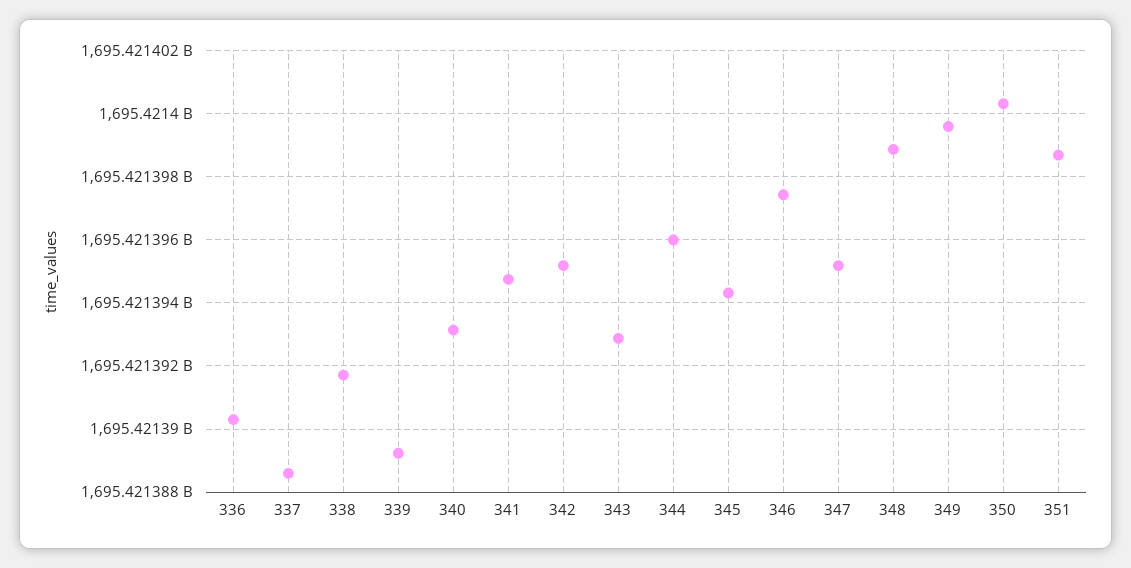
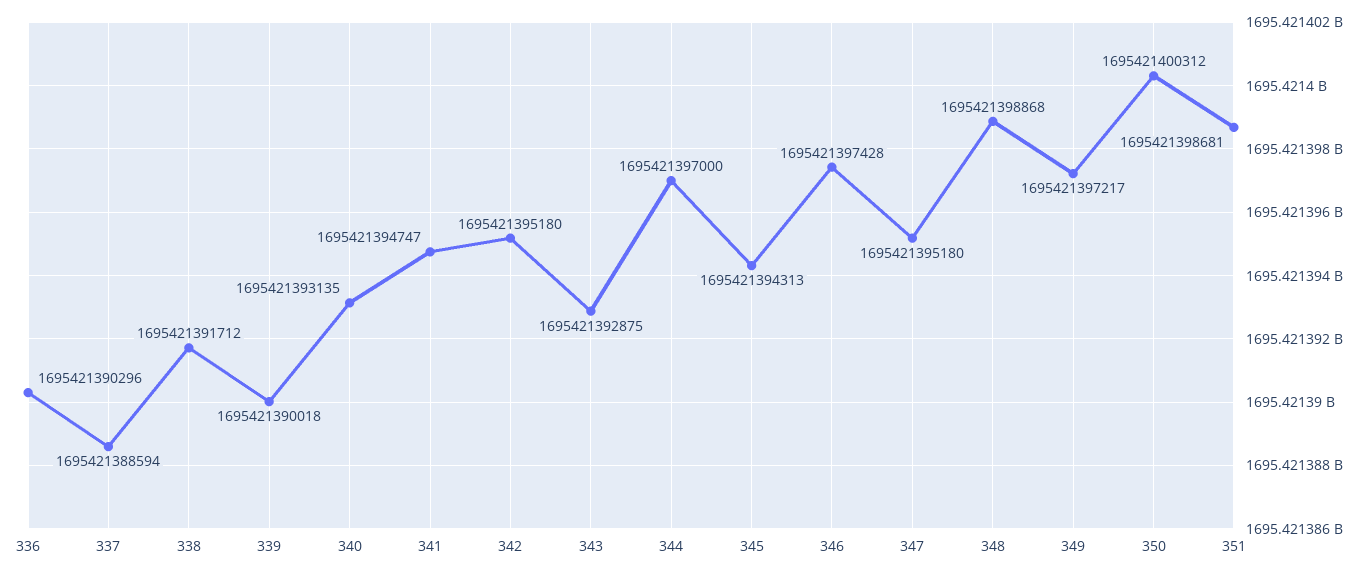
339: 1695421389200 -> 1695421390018
344: 1695421396000 -> 1695421397000
349: 1695421399600 -> 1695421397217

